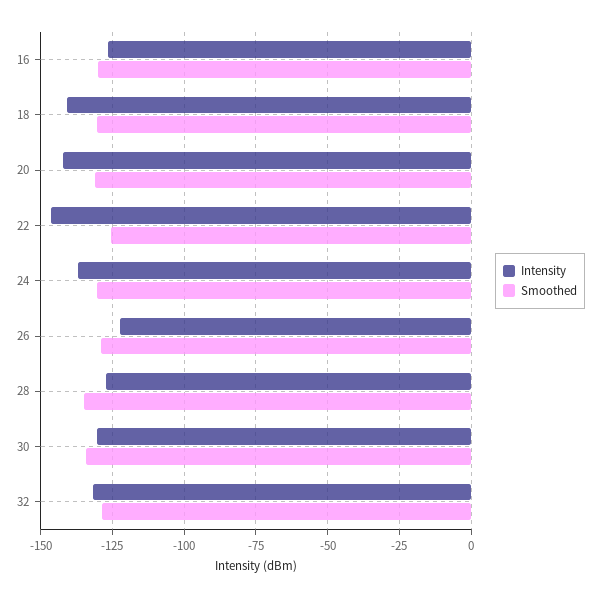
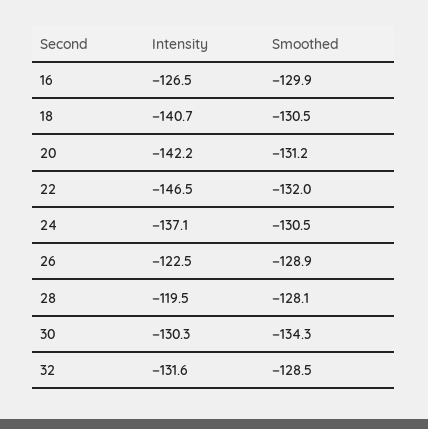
Smoothed, 22: -125 -> -132
Intensity, 28: -127.5 -> -119.5
Smoothed, 28: -135 -> -128.1

